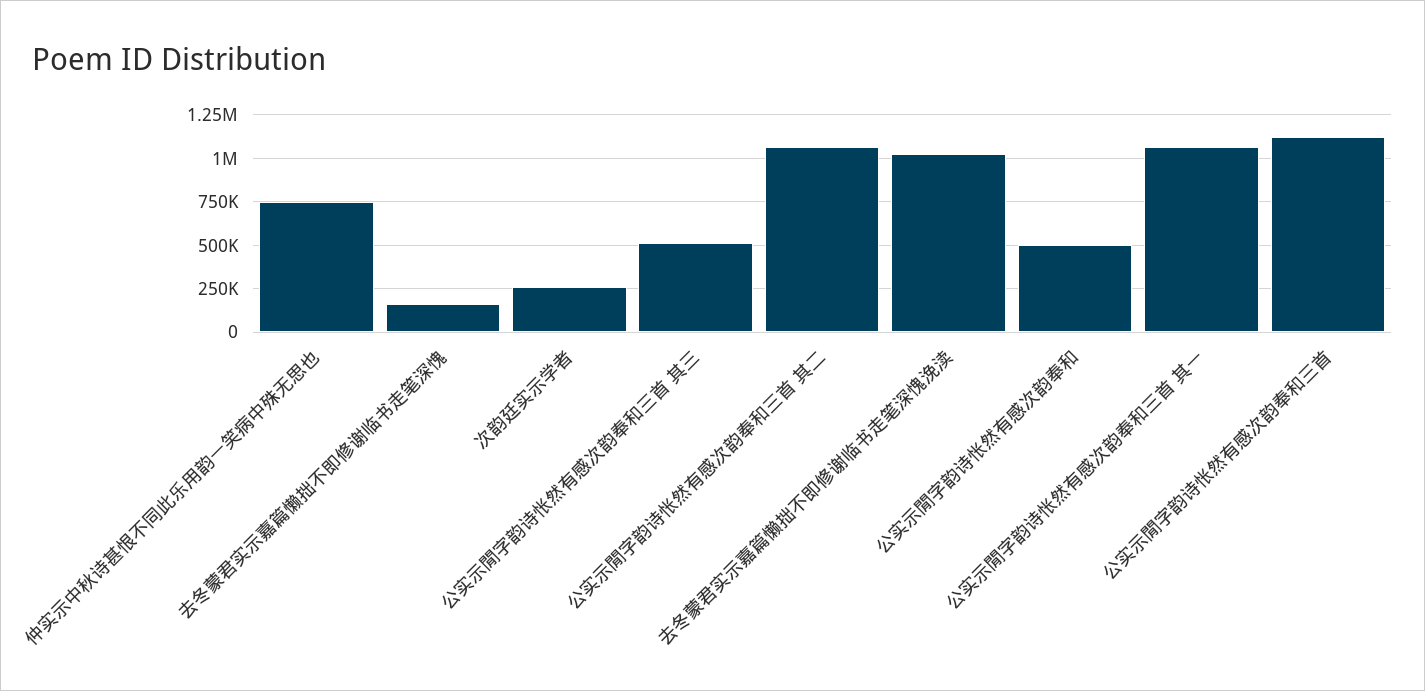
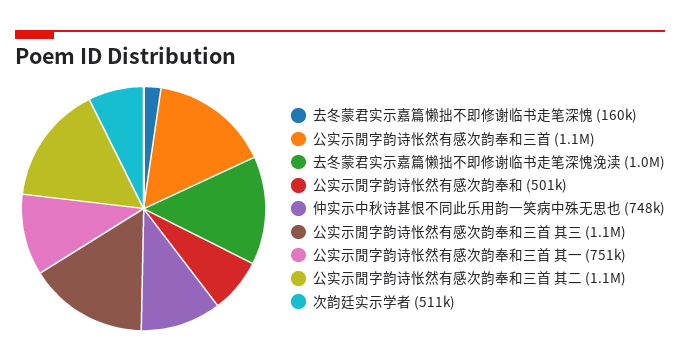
次韵廷实示学者: 250000 -> 511000
公实示閒字韵诗怅然有感次韵奉和三首 其三: 500000 -> 1100000
公实示閒字韵诗怅然有感次韵奉和三首 其一: 1050000 -> 751000

